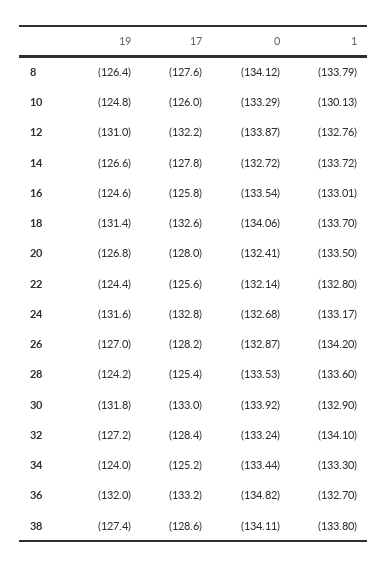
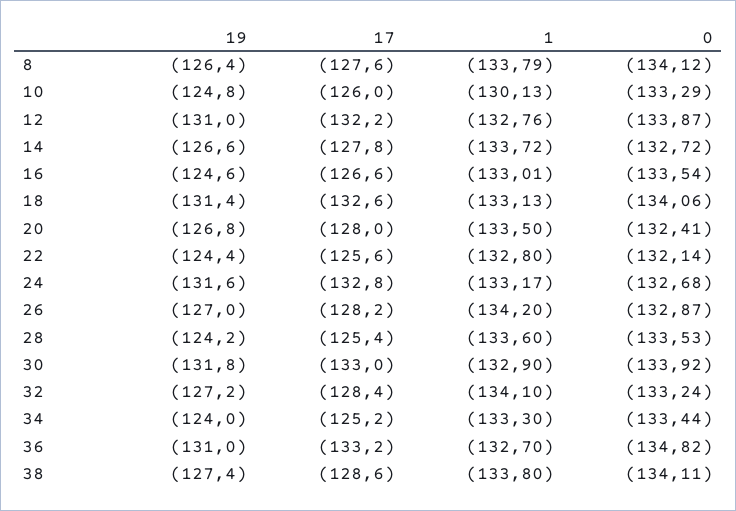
17, 16: -125.8 -> -126.6
1, 18: -133.7 -> -133.13
19, 36: -132 -> -131

